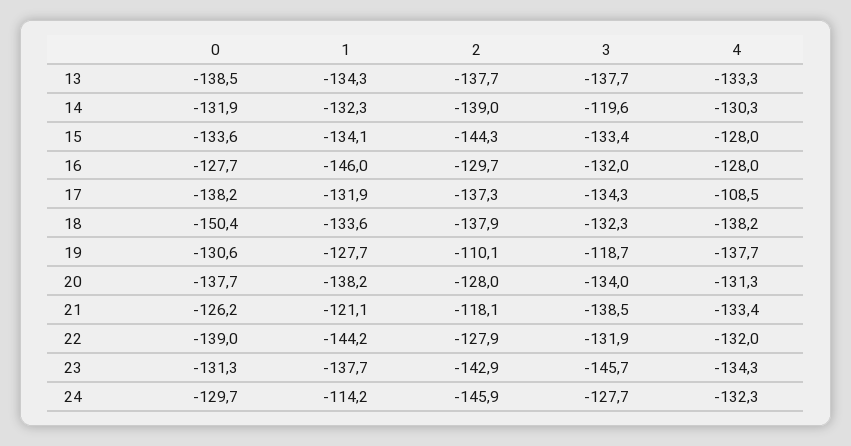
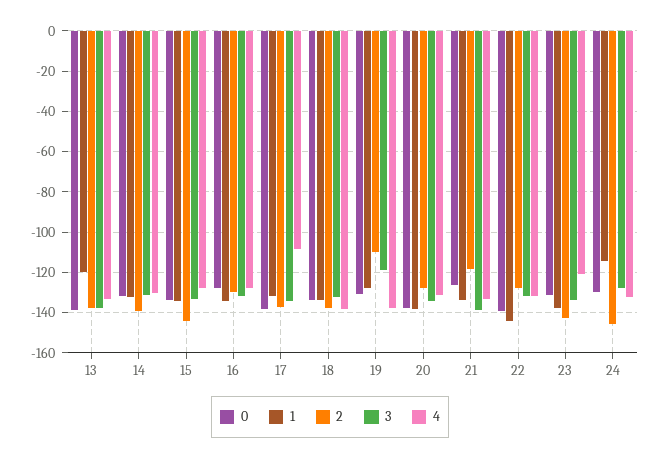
1, 13: -134.3 -> -120
3, 14: -119.6 -> -130
1, 16: -146 -> -135
0, 18: -150.4 -> -135
1, 21: -121.1 -> -135
3, 23: -145.7 -> -135
4, 23: -134.3 -> -120

